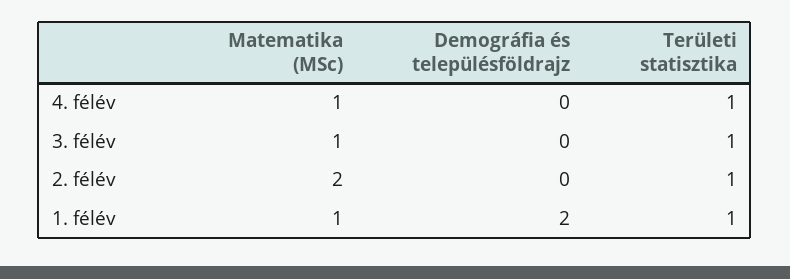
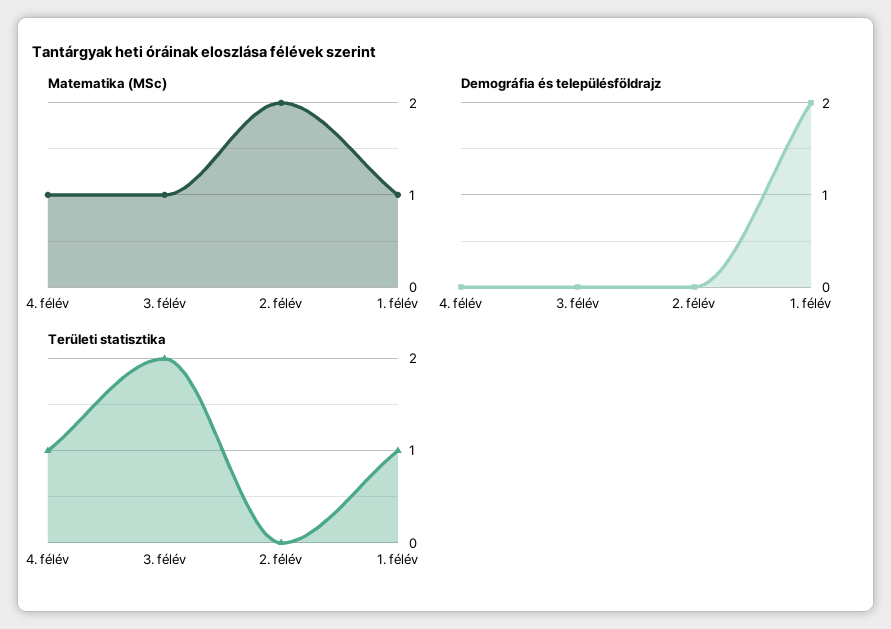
Területi statisztika, 3. félév: 1 -> 2
Területi statisztika, 2. félév: 1 -> 0

